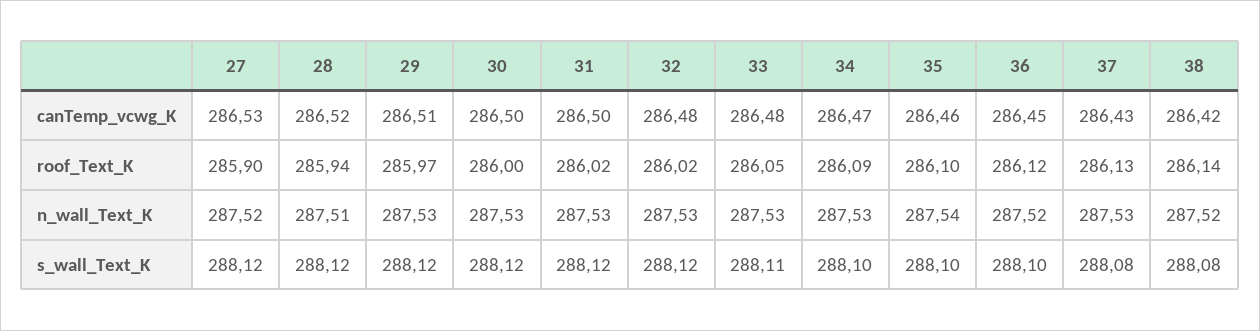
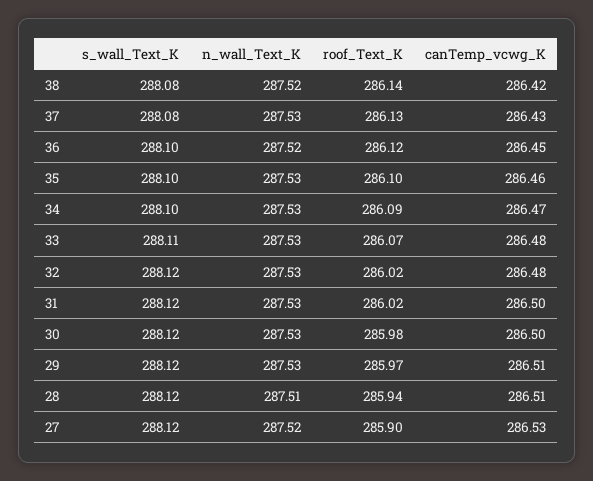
28, canTemp_vcwg_K: 286.52 -> 286.51
30, roof_Text_K: 286 -> 285.98
33, roof_Text_K: 286.05 -> 286.07
35, n_wall_Text_K: 287.54 -> 287.53

